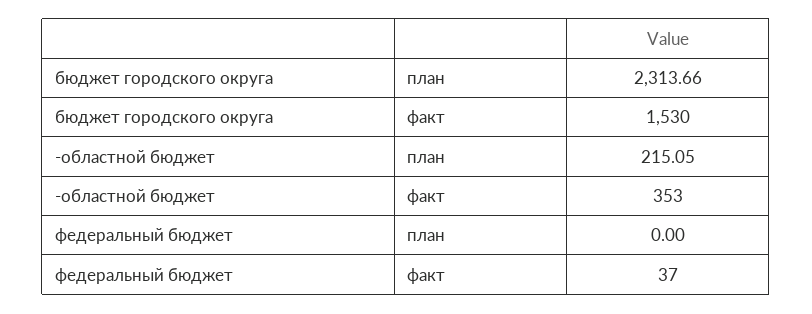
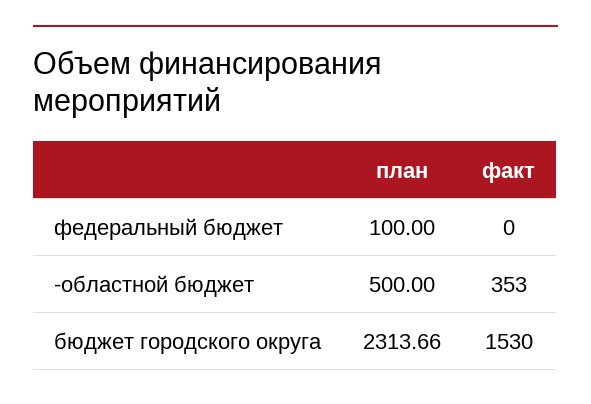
-областной бюджет, план: 215.05 -> 500
федеральный бюджет, план: 0 -> 100
федеральный бюджет, факт: 37 -> 0

